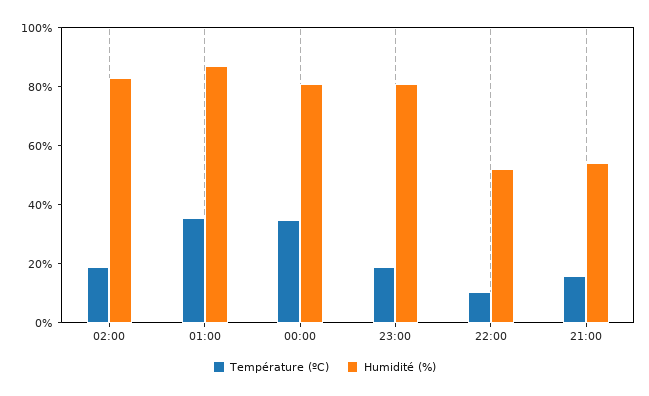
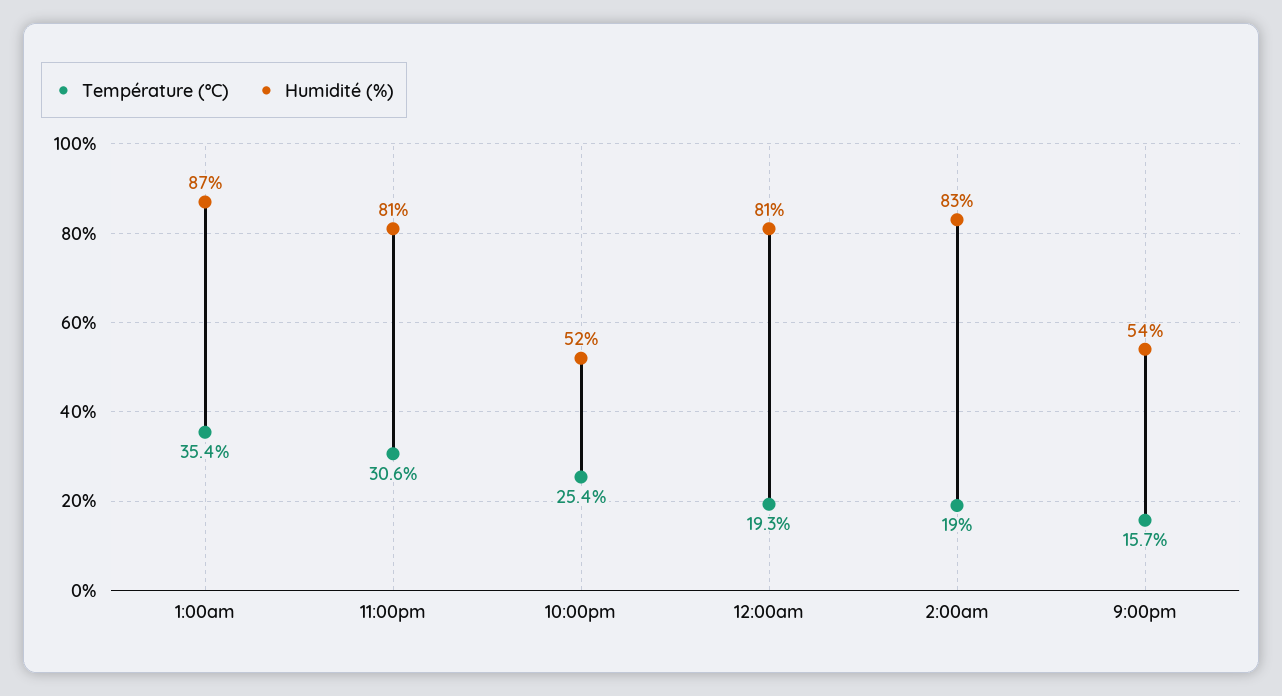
Température (ºC), 00:00: 35 -> 19.3
Température (ºC), 23:00: 20 -> 30.6
Température (ºC), 22:00: 10 -> 25.4

